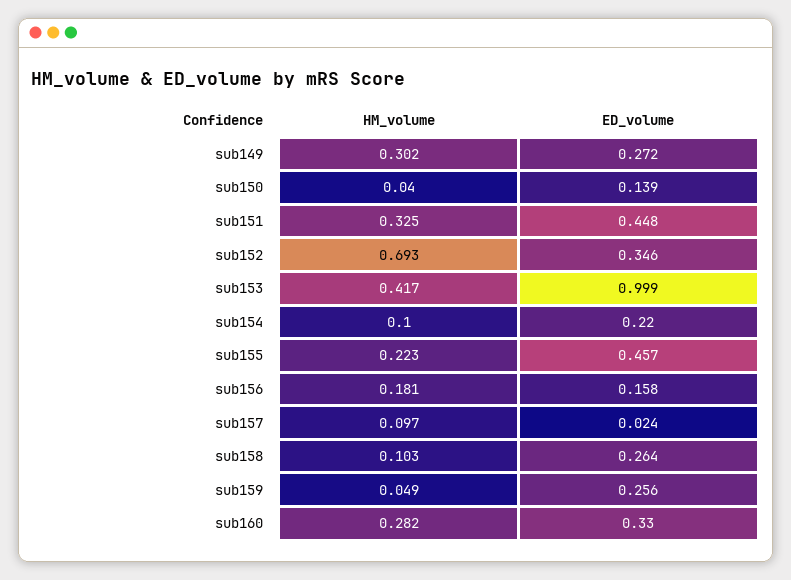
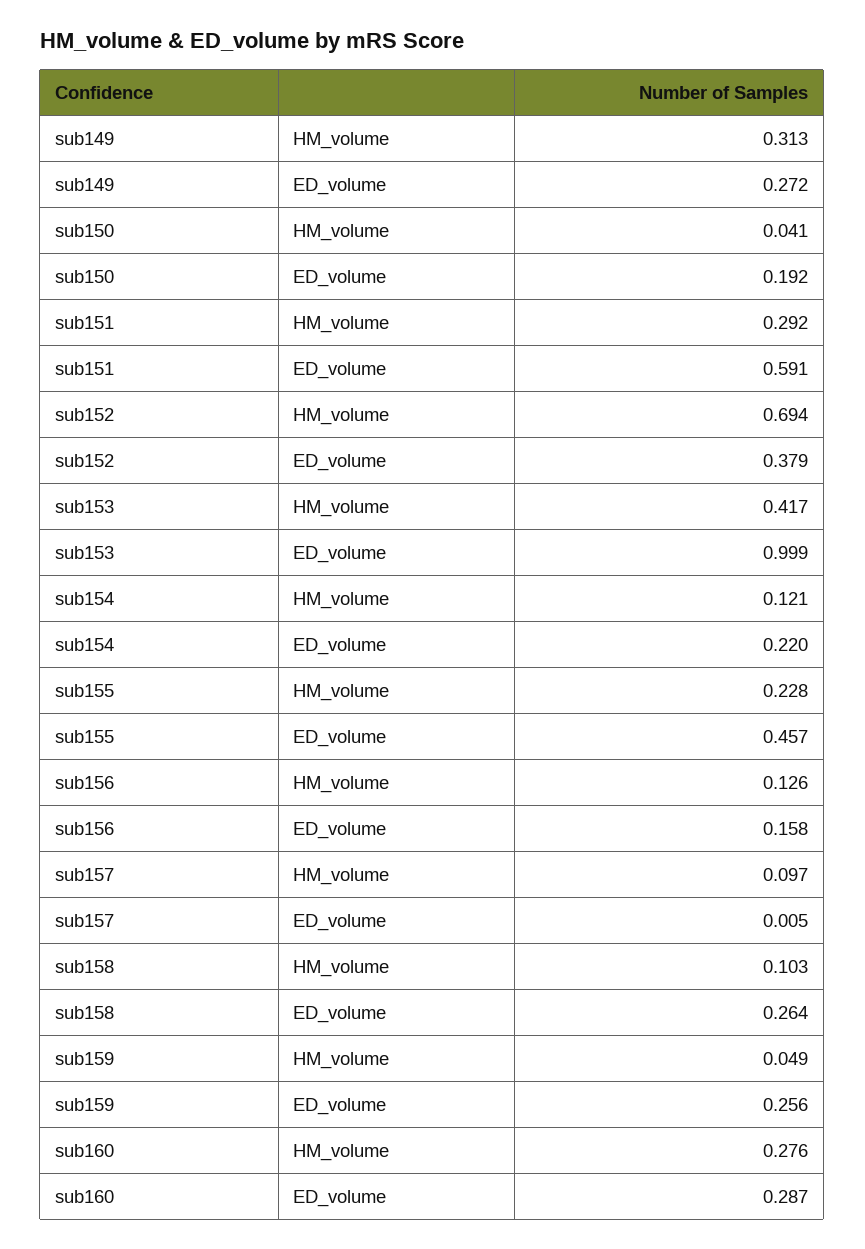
HM_volume, sub149: 0.302 -> 0.313
HM_volume, sub150: 0.04 -> 0.041
ED_volume, sub150: 0.139 -> 0.192
HM_volume, sub151: 0.325 -> 0.292
ED_volume, sub151: 0.448 -> 0.591
HM_volume, sub152: 0.693 -> 0.694
ED_volume, sub152: 0.346 -> 0.379
HM_volume, sub154: 0.1 -> 0.121
HM_volume, sub155: 0.223 -> 0.228
HM_volume, sub156: 0.181 -> 0.126
ED_volume, sub157: 0.024 -> 0.005
HM_volume, sub160: 0.282 -> 0.276
ED_volume, sub160: 0.33 -> 0.287

